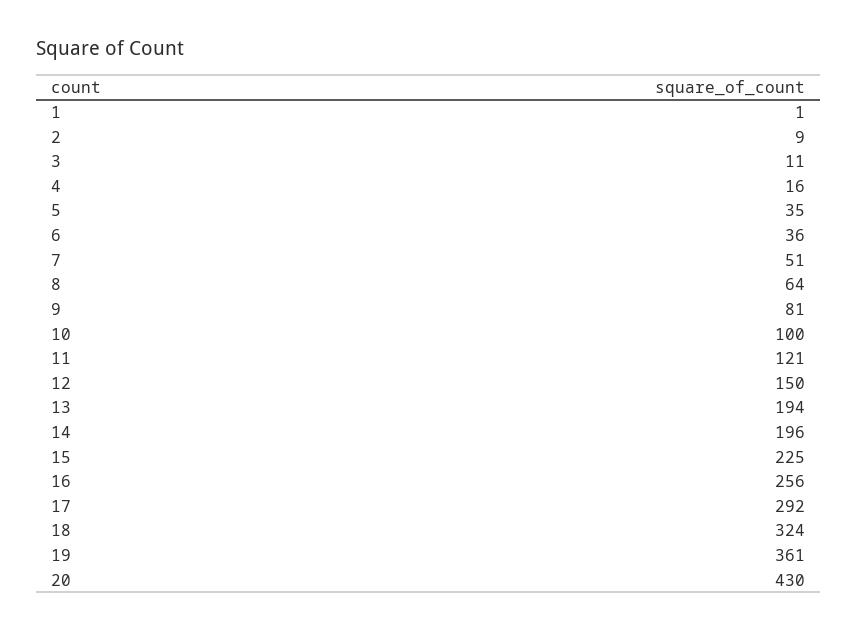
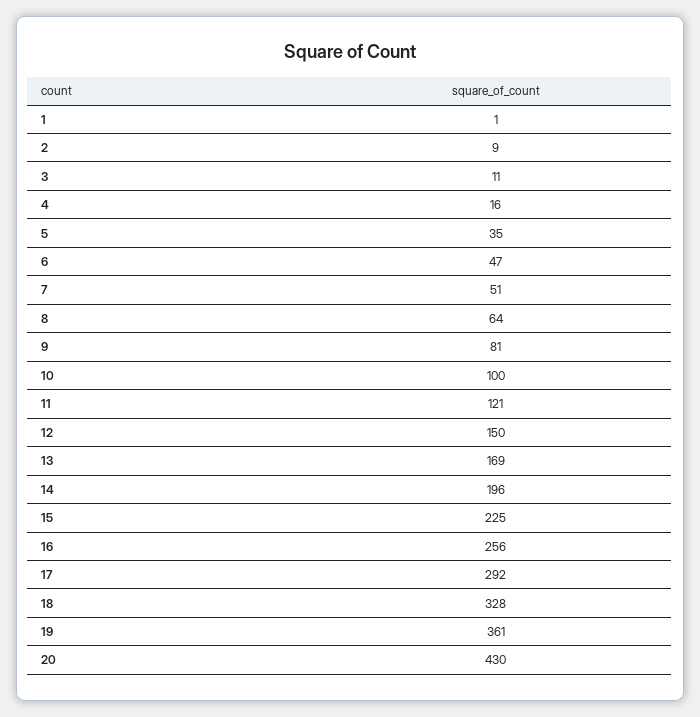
6: 36 -> 47
13: 194 -> 169
18: 324 -> 328

